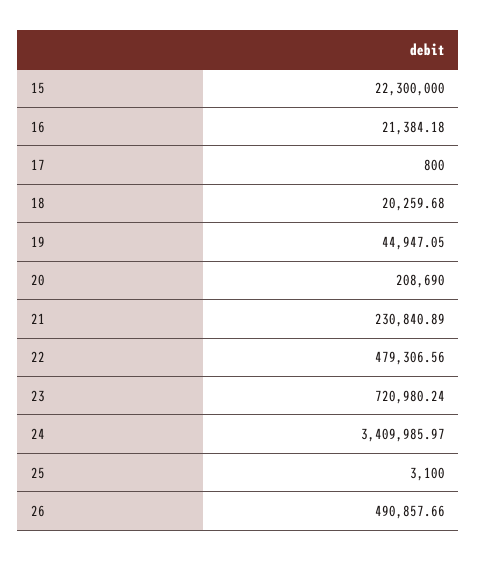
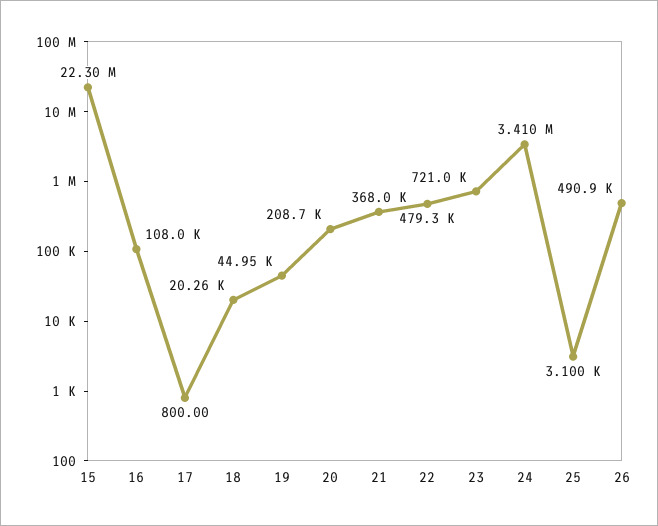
16: 21384.18 -> 108000
21: 230840.89 -> 368000

